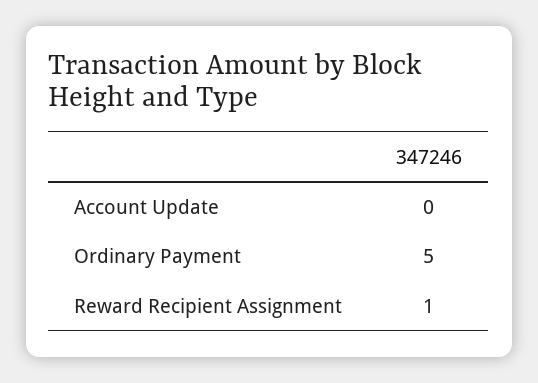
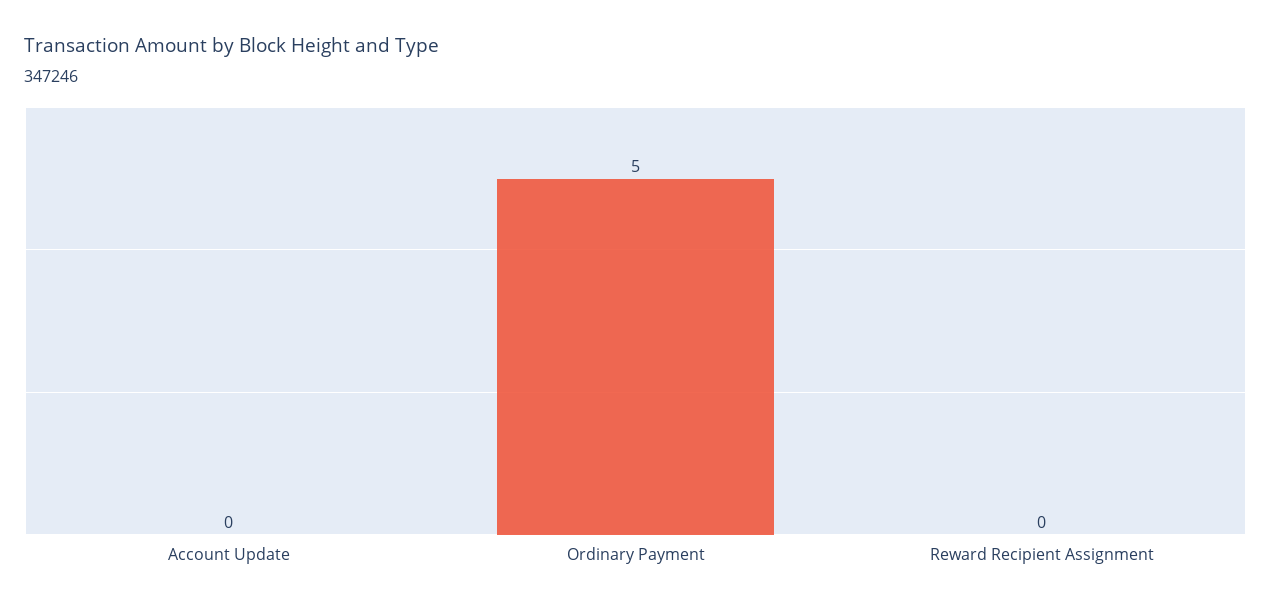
Reward Recipient Assignment: 1 -> 0

